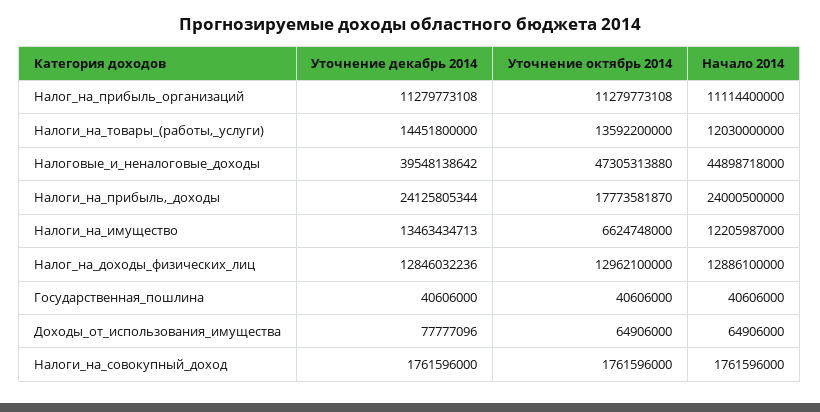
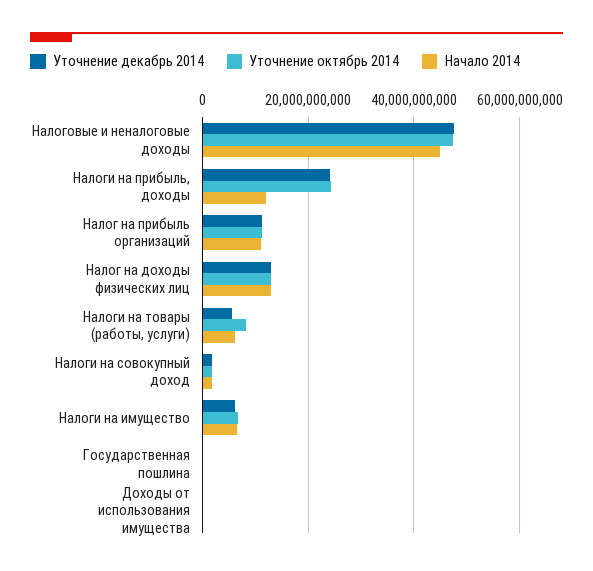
Уточнение декабрь 2014, Налоги_на_товары_(работы,_услуги): 14451800000 -> 6000000000
Уточнение октябрь 2014, Налоги_на_товары_(работы,_услуги): 13592200000 -> 8000000000
Начало 2014, Налоги_на_товары_(работы,_услуги): 12030000000 -> 6000000000
Уточнение декабрь 2014, Налоговые_и_неналоговые_доходы: 39548138642 -> 48000000000
Уточнение октябрь 2014, Налоги_на_прибыль,_доходы: 17773581870 -> 24000000000
Начало 2014, Налоги_на_прибыль,_доходы: 24000500000 -> 12000000000
Уточнение декабрь 2014, Налоги_на_имущество: 13463434713 -> 6000000000
Начало 2014, Налоги_на_имущество: 12205987000 -> 6000000000

